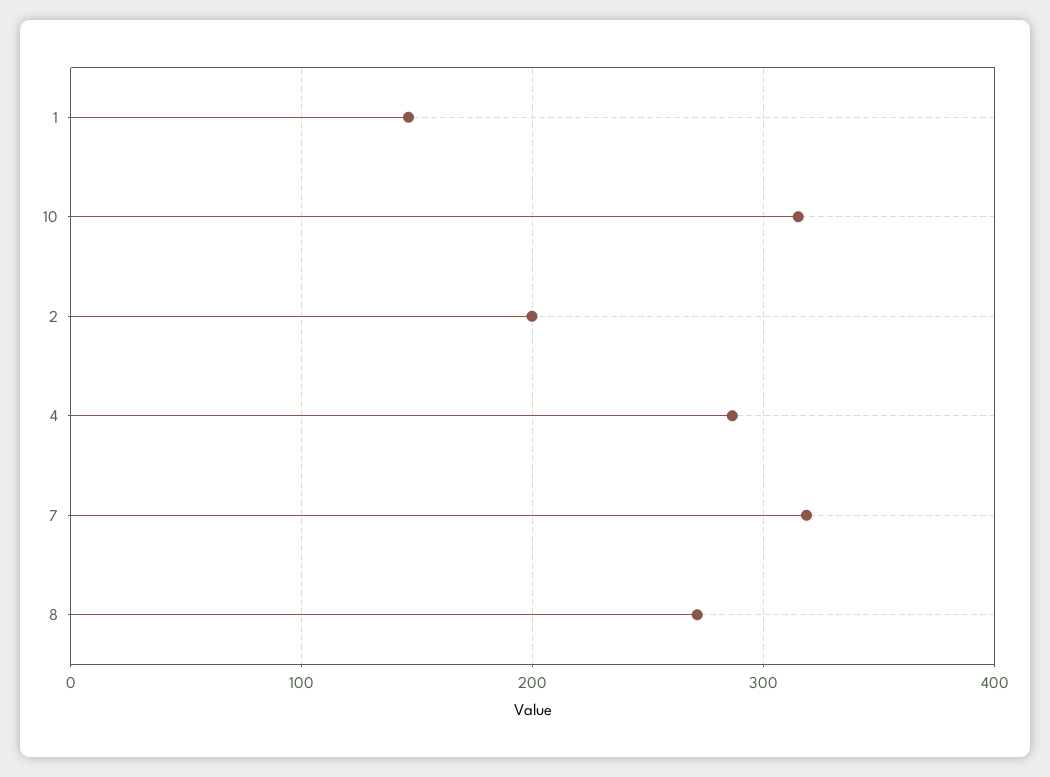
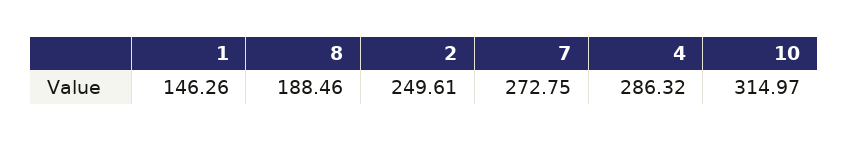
2: 200 -> 249.61
7: 320 -> 272.75
8: 270 -> 188.46

